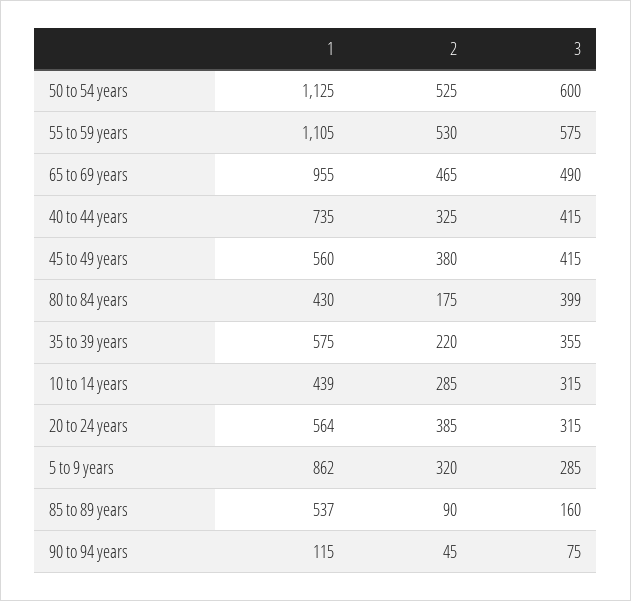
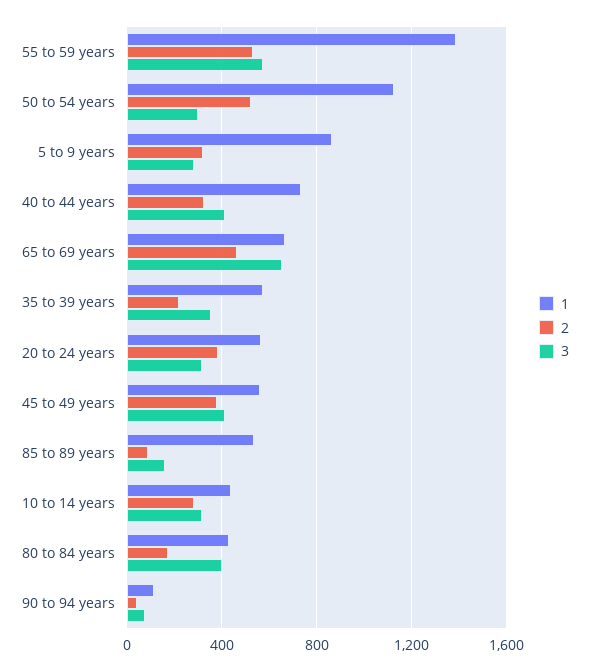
3, 50 to 54 years: 600 -> 300
1, 55 to 59 years: 1105 -> 1400
1, 65 to 69 years: 955 -> 650
3, 65 to 69 years: 490 -> 650

